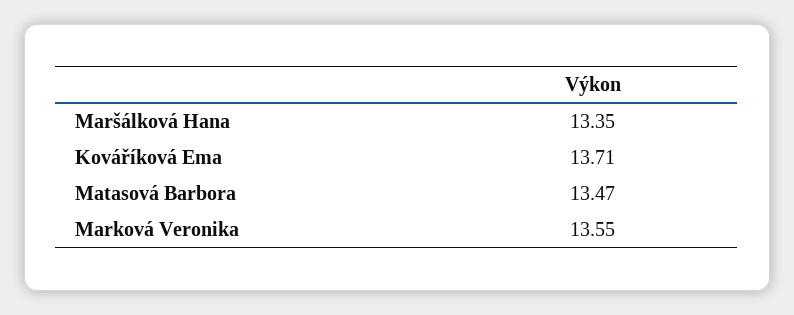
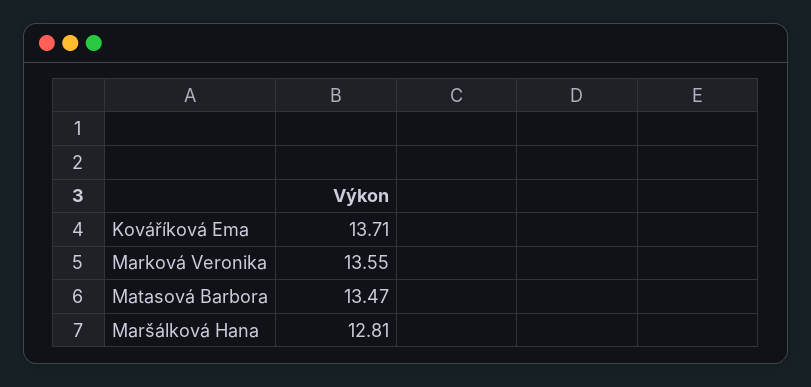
Maršálková Hana: 13.35 -> 12.81

